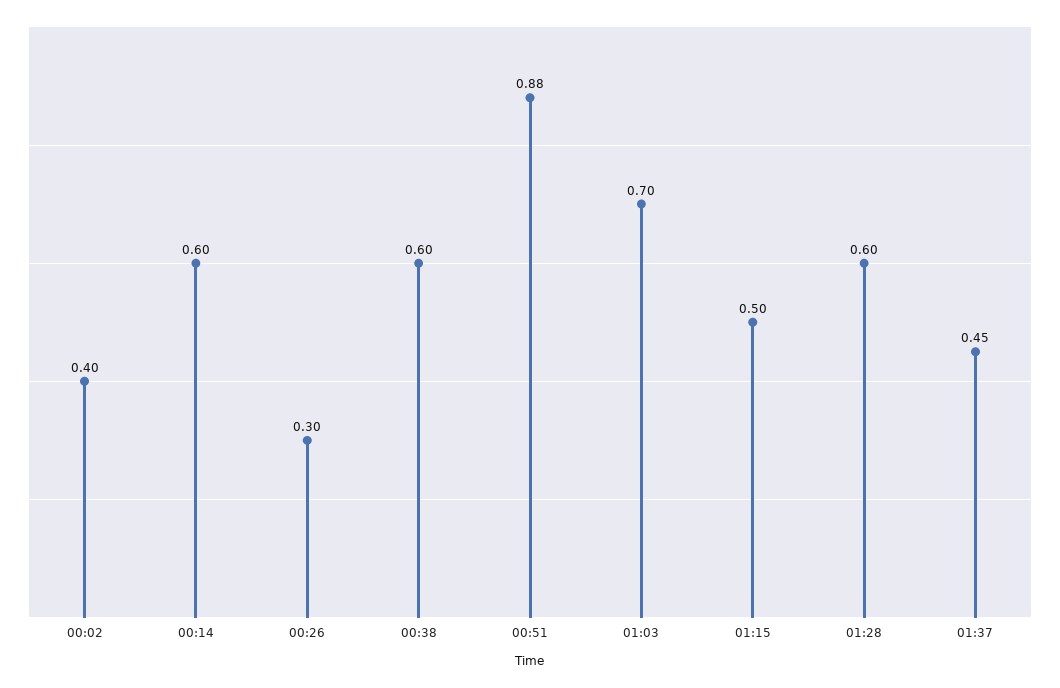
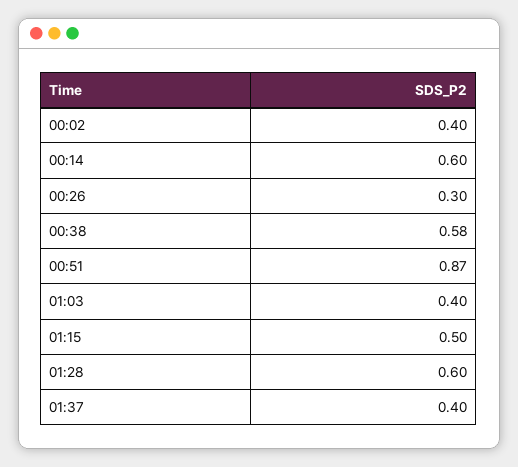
00:38: 0.6 -> 0.58
00:51: 0.88 -> 0.87
01:03: 0.7 -> 0.4
01:37: 0.45 -> 0.4

